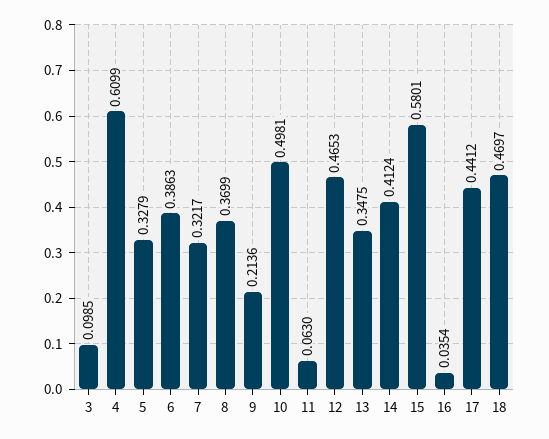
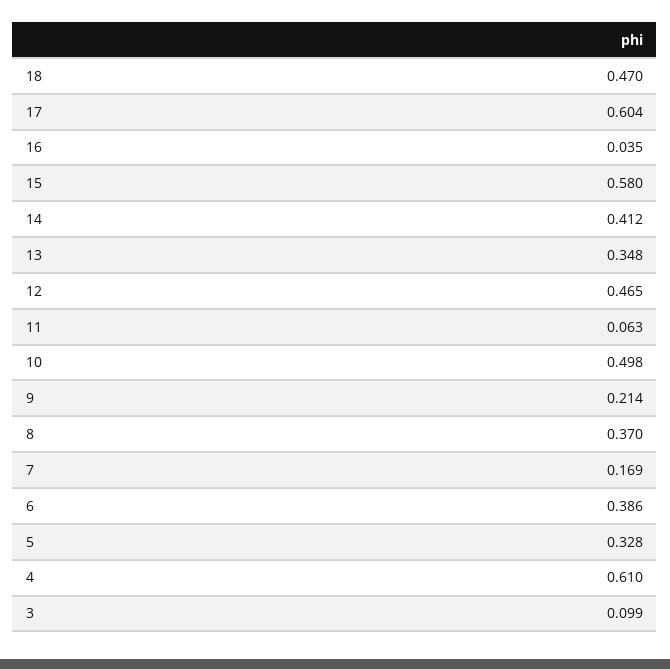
7: 0.3217 -> 0.169
17: 0.4412 -> 0.604

